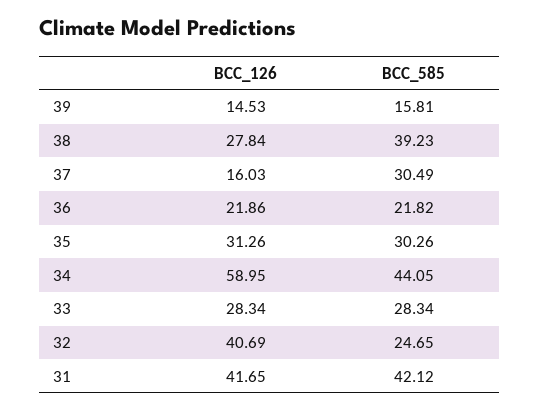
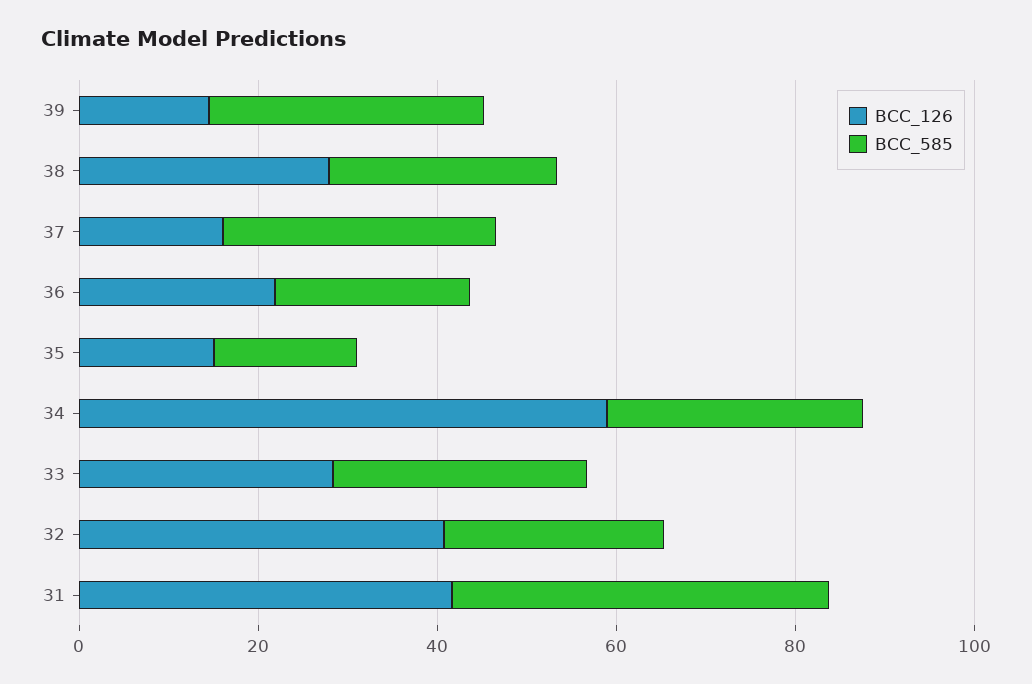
BCC_585, 39: 15.81 -> 30
BCC_585, 38: 39.23 -> 25
BCC_126, 35: 31.26 -> 15
BCC_585, 35: 30.26 -> 15
BCC_585, 34: 44.05 -> 30

